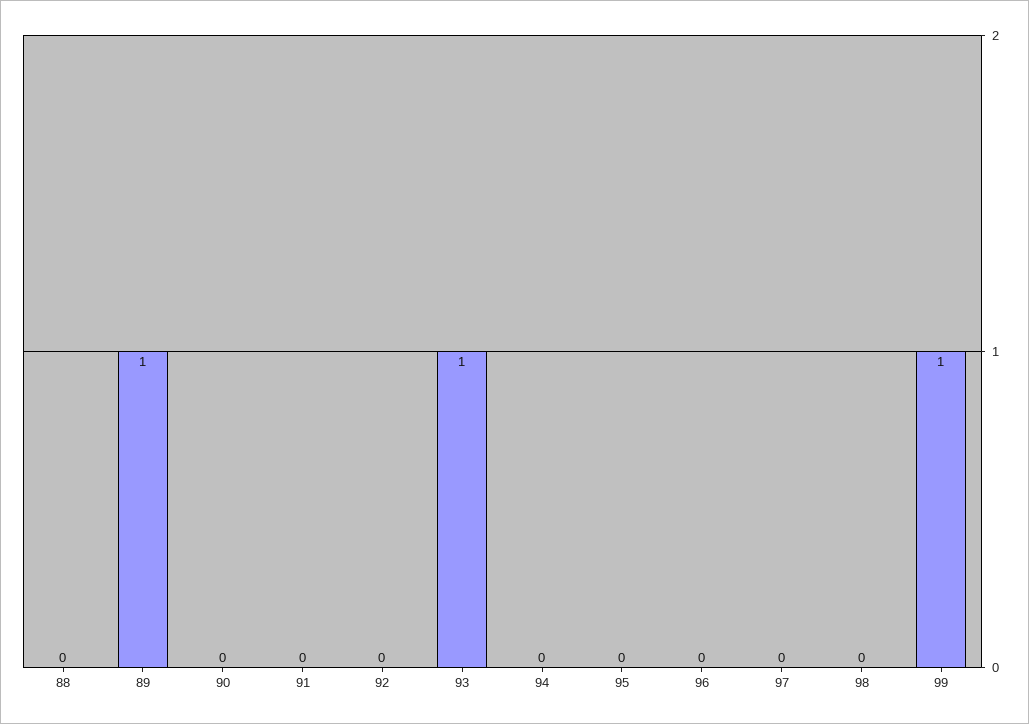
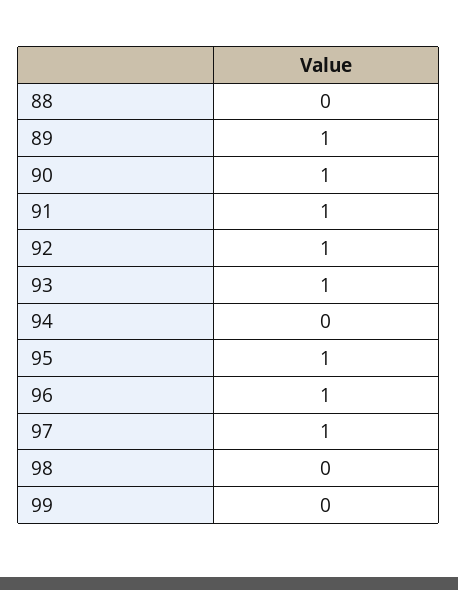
90: 0 -> 1
91: 0 -> 1
92: 0 -> 1
95: 0 -> 1
96: 0 -> 1
97: 0 -> 1
99: 1 -> 0

